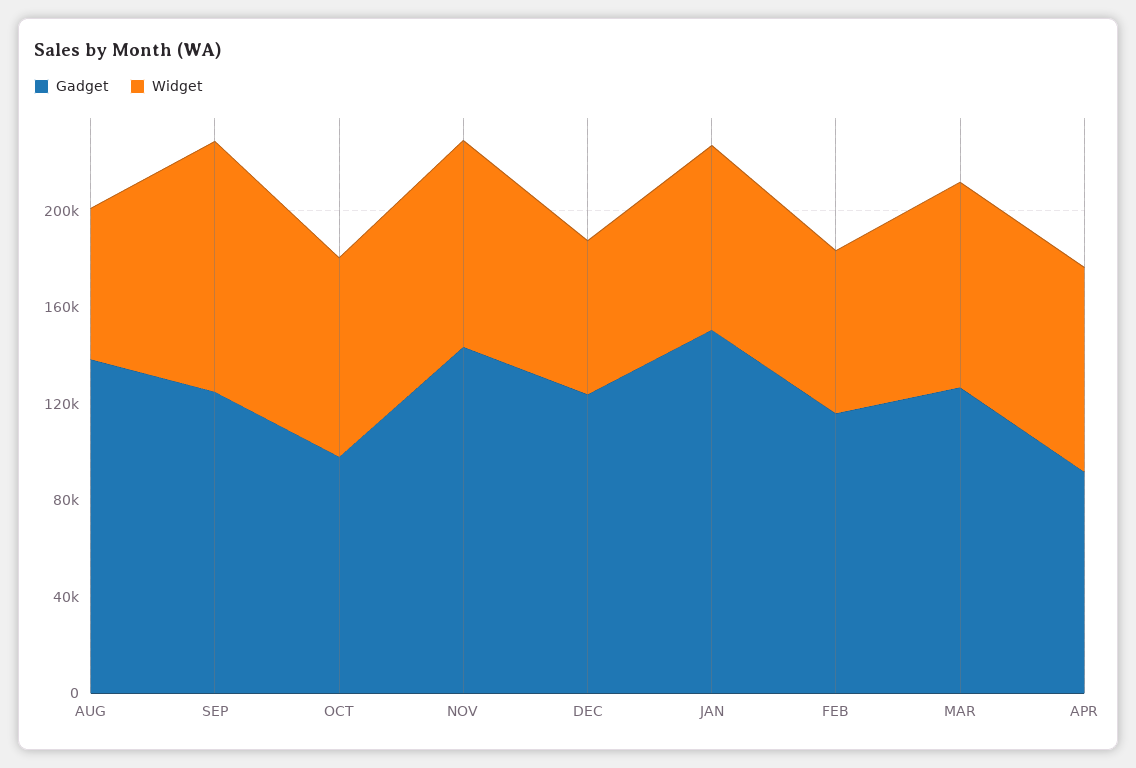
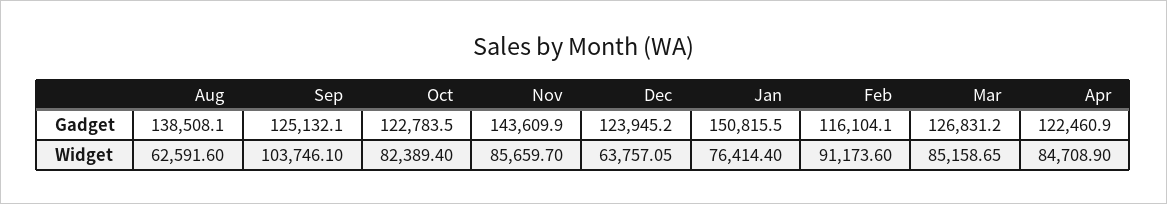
Gadget, OCT: 100000 -> 122783.5
Widget, FEB: 70000 -> 91173.6
Gadget, APR: 90000 -> 122460.9

